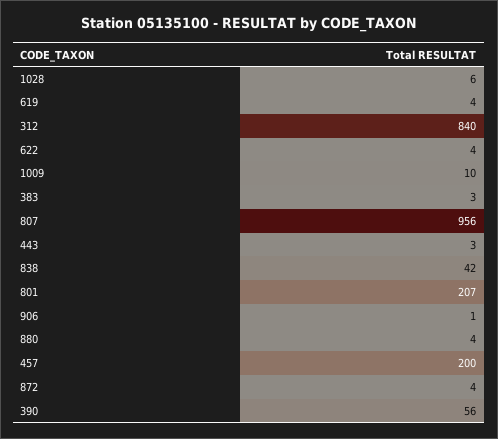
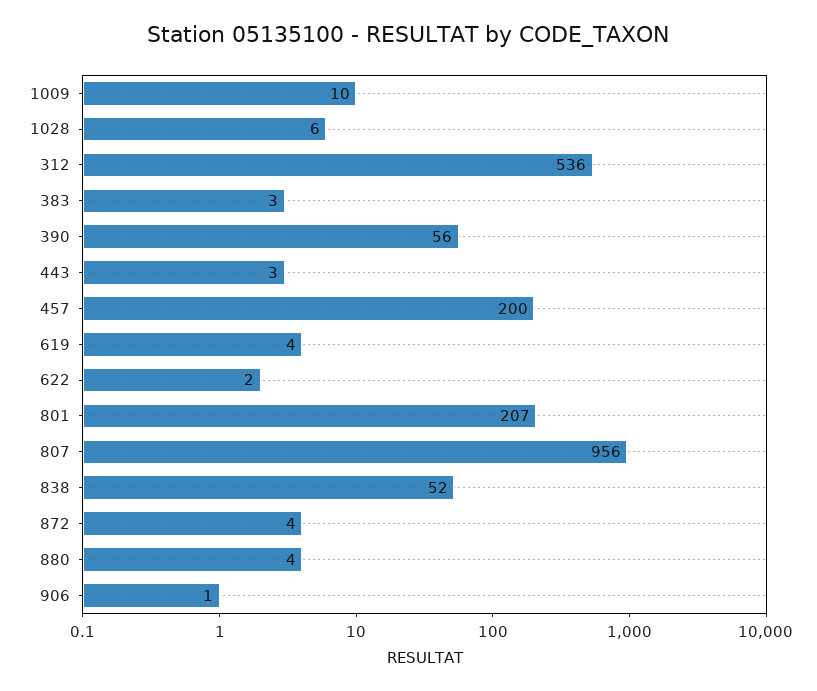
312: 840 -> 536
622: 4 -> 2
838: 42 -> 52

